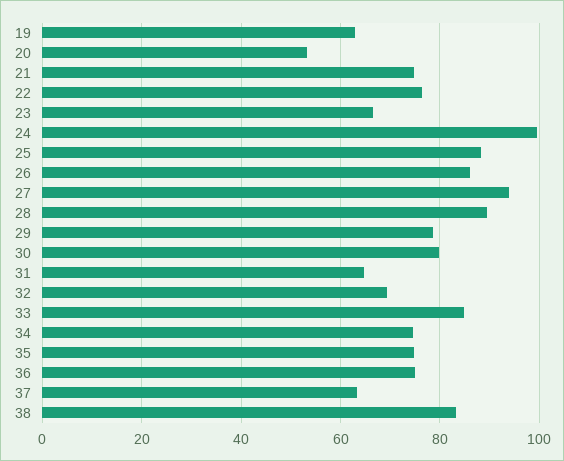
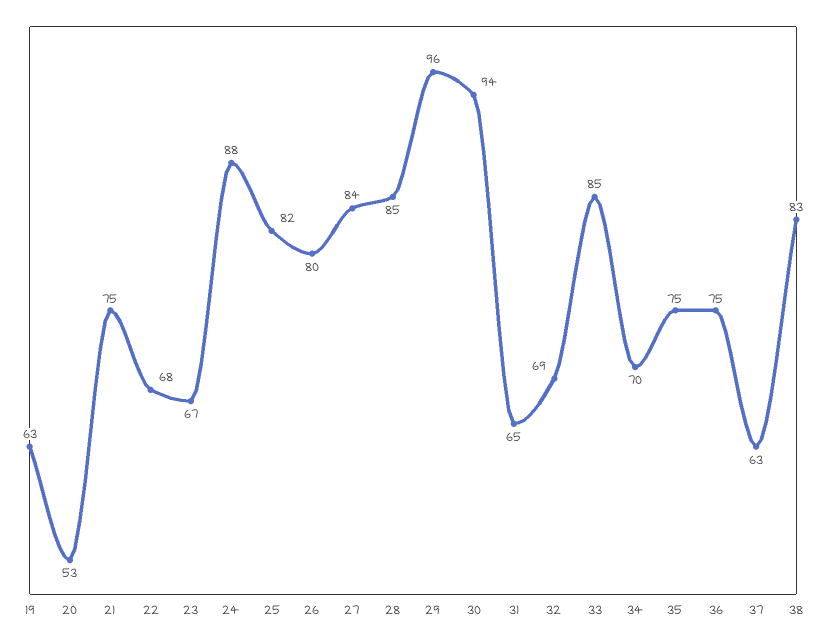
22: 76 -> 68
24: 100 -> 88
25: 88 -> 82
26: 86 -> 80
27: 94 -> 84
28: 90 -> 85
29: 78 -> 96
30: 80 -> 94
34: 74 -> 70

